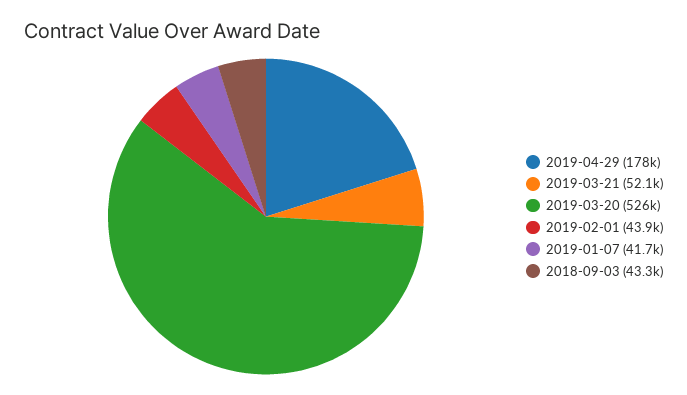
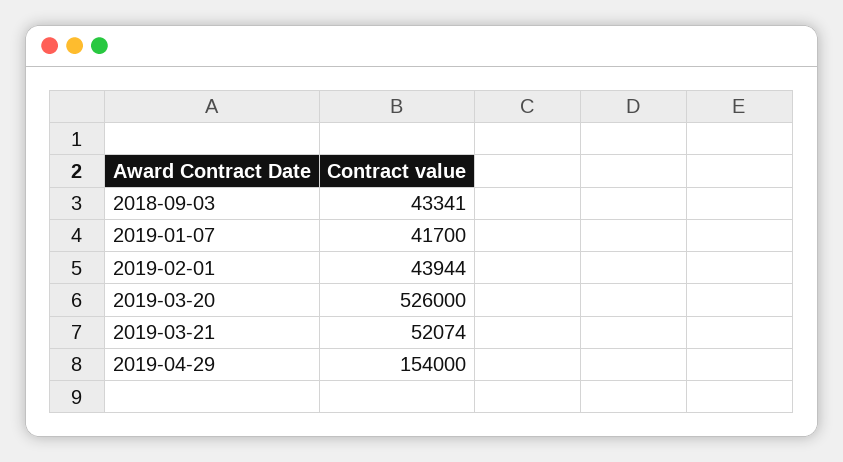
2019-04-29: 178000 -> 154000

